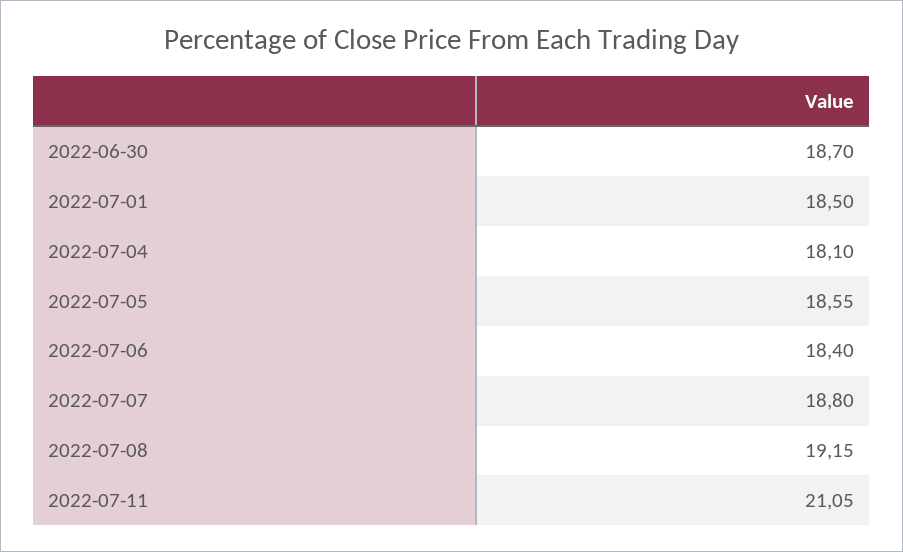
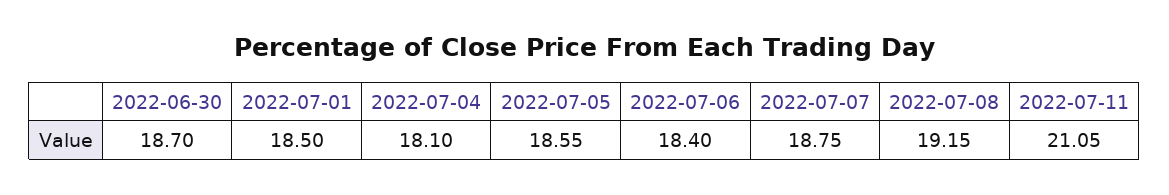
2022-07-07: 18.8 -> 18.75

